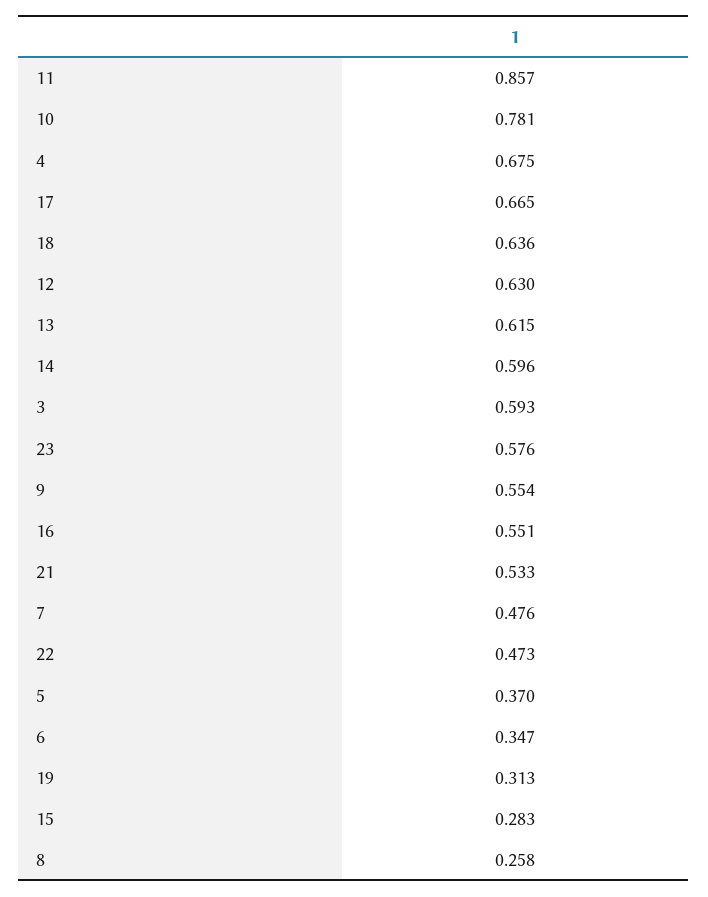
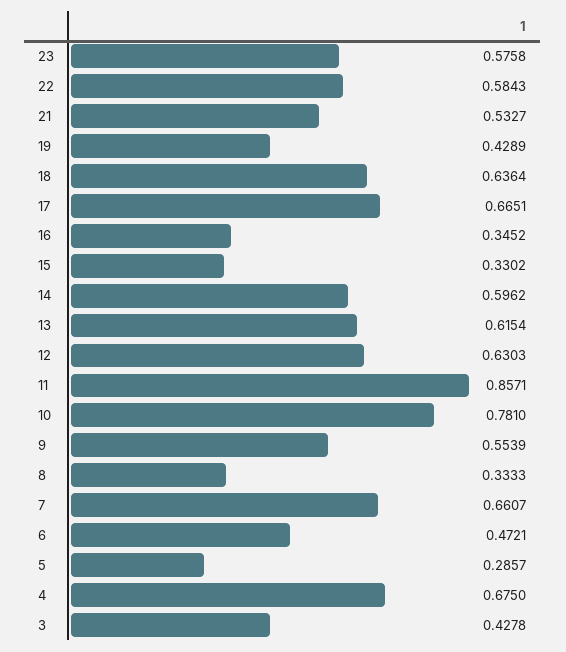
3: 0.593 -> 0.4278
16: 0.551 -> 0.3452
7: 0.476 -> 0.6607
22: 0.473 -> 0.5843
5: 0.37 -> 0.2857
6: 0.347 -> 0.4721
19: 0.313 -> 0.4289
15: 0.283 -> 0.3302
8: 0.258 -> 0.3333

